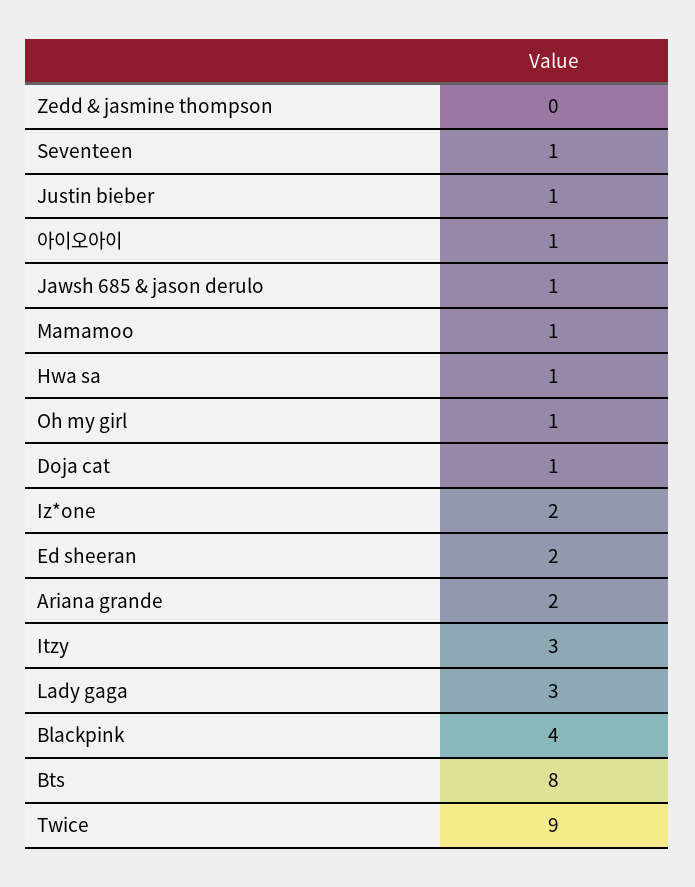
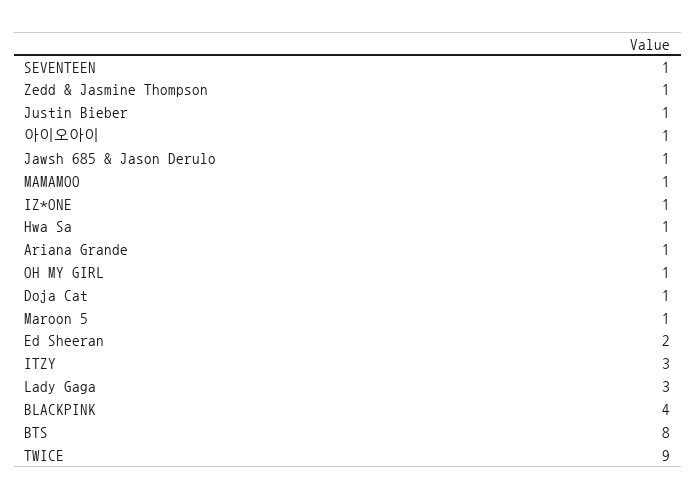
Zedd & jasmine thompson: 0 -> 1
Iz*one: 2 -> 1
Ariana grande: 2 -> 1
Maroon 5: none -> 1

